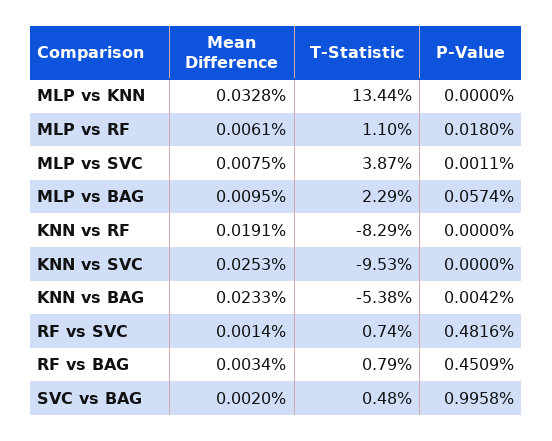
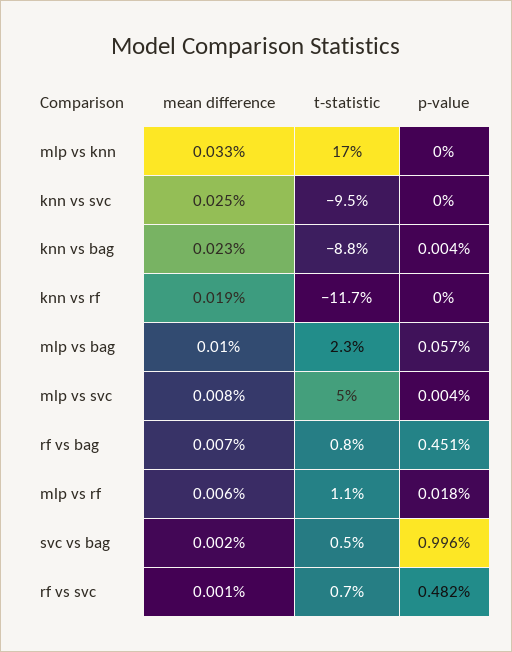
T-Statistic, MLP vs KNN: 13.44 -> 17
T-Statistic, MLP vs SVC: 3.87 -> 5
P-Value, MLP vs SVC: 0.0011 -> 0.004
T-Statistic, KNN vs RF: -8.29 -> -11.7
T-Statistic, KNN vs BAG: -5.38 -> -8.8
Mean Difference, RF vs BAG: 0.0034 -> 0.007

